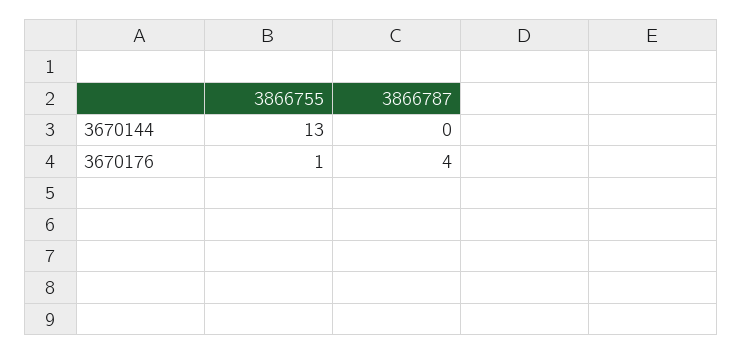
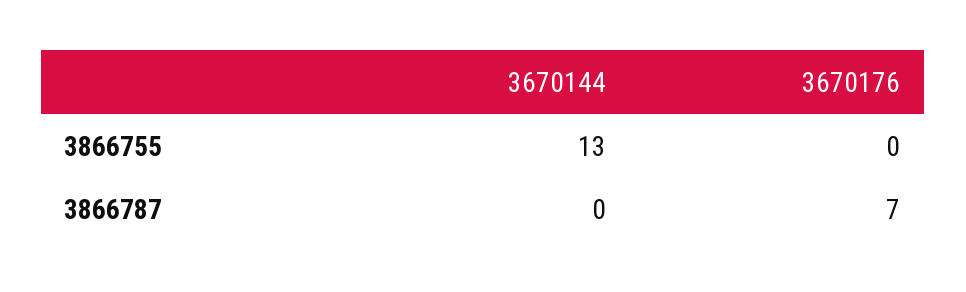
3866755, 3670176: 1 -> 0
3866787, 3670176: 4 -> 7

